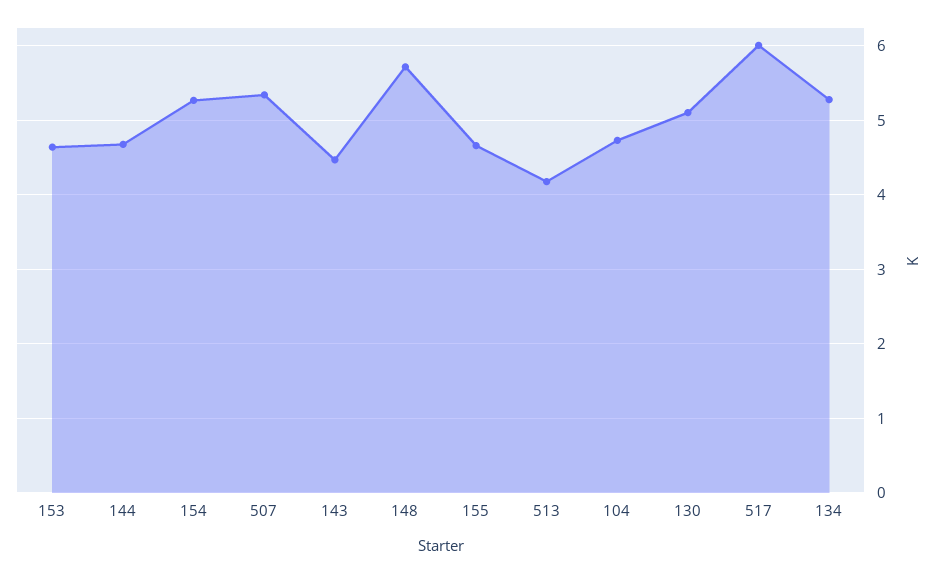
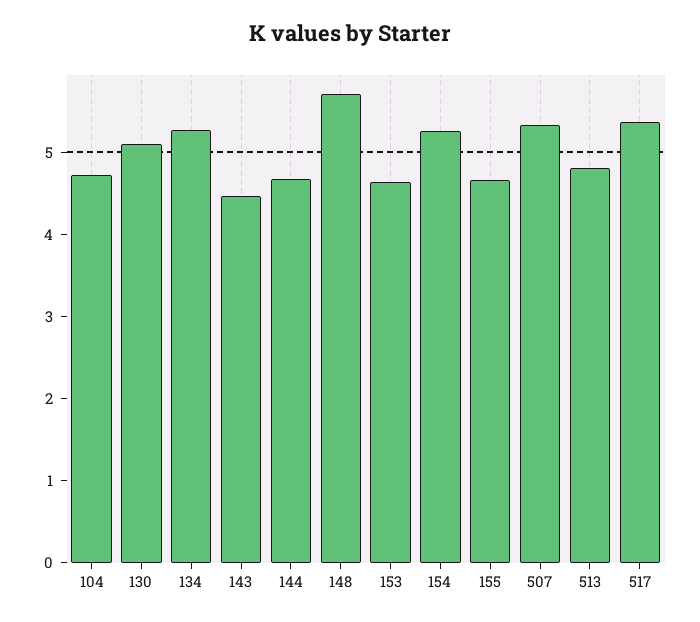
513: 4.2 -> 4.8
517: 6 -> 5.4

